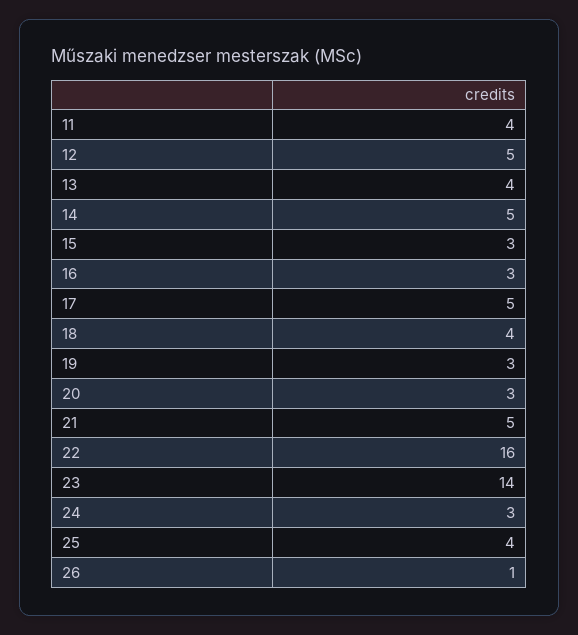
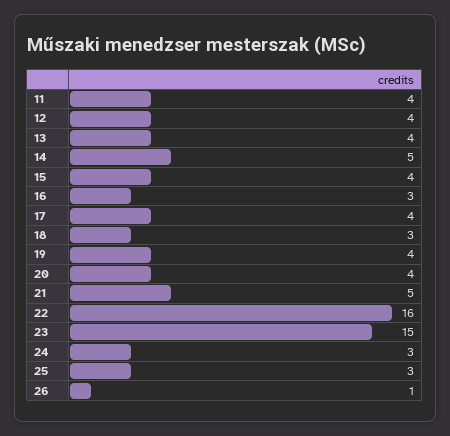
12: 5 -> 4
15: 3 -> 4
17: 5 -> 4
18: 4 -> 3
19: 3 -> 4
20: 3 -> 4
23: 14 -> 15
25: 4 -> 3

